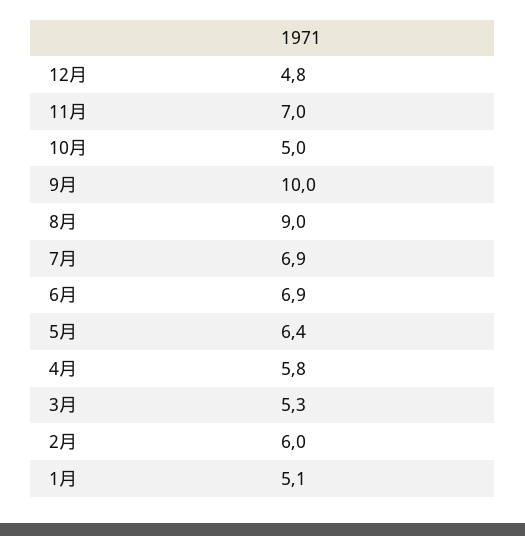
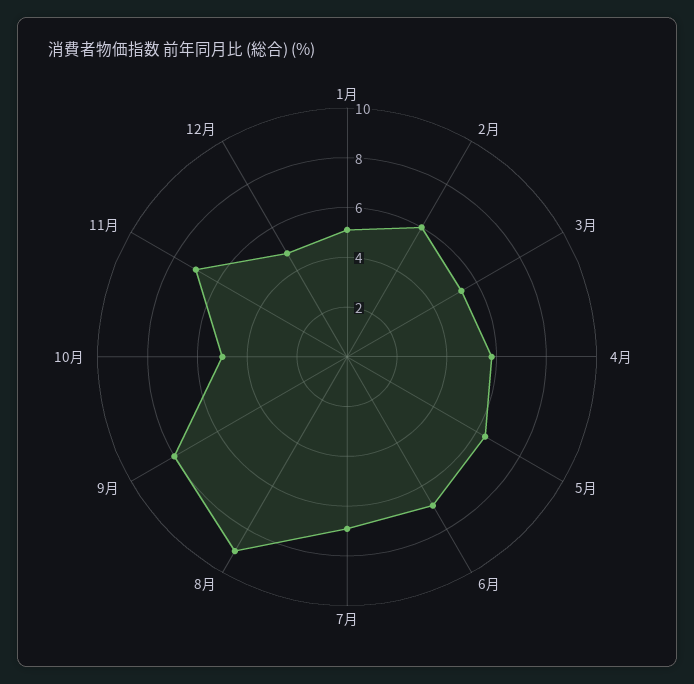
9月: 10 -> 8

